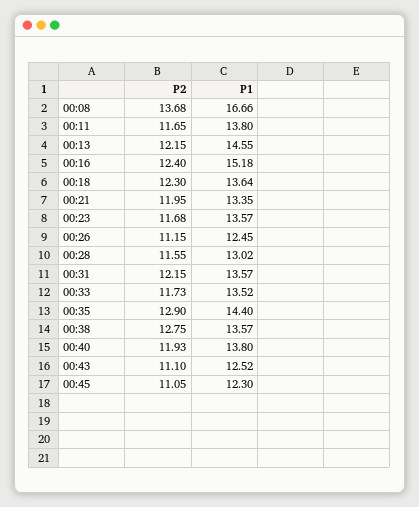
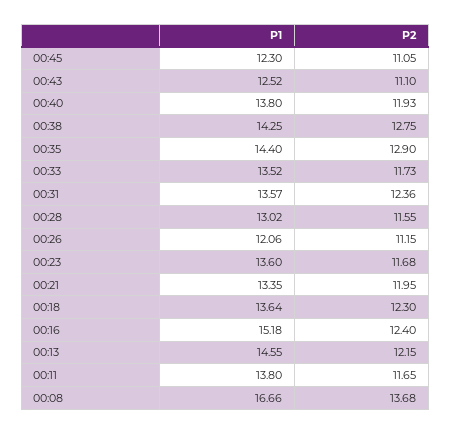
P1, 00:23: 13.57 -> 13.6
P1, 00:26: 12.45 -> 12.06
P2, 00:31: 12.15 -> 12.36
P1, 00:38: 13.57 -> 14.25

